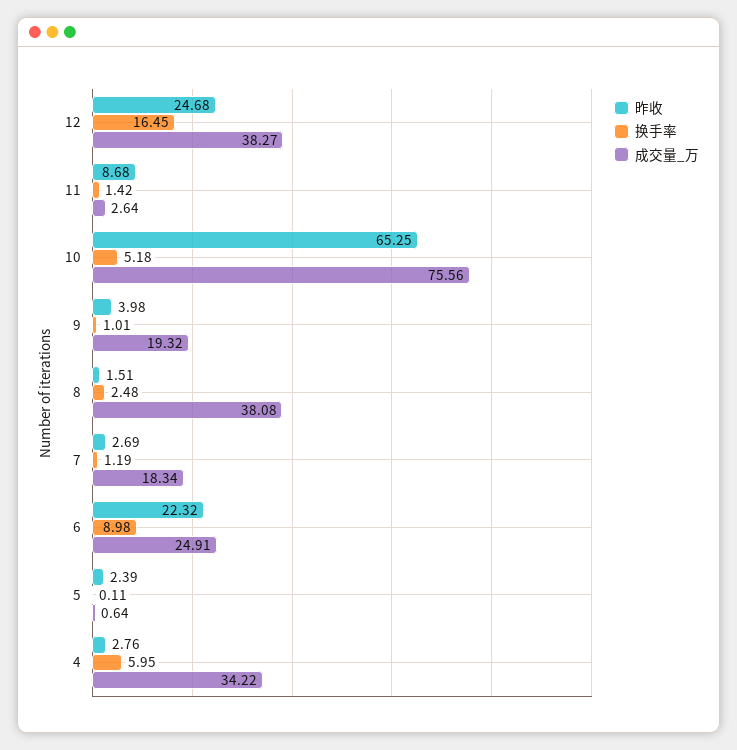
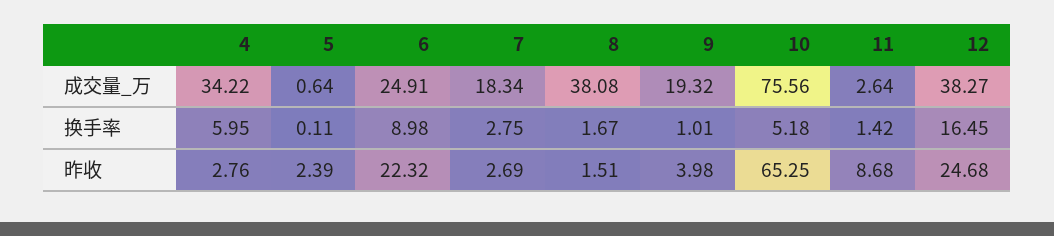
换手率, 8: 2.48 -> 1.67
换手率, 7: 1.19 -> 2.75

